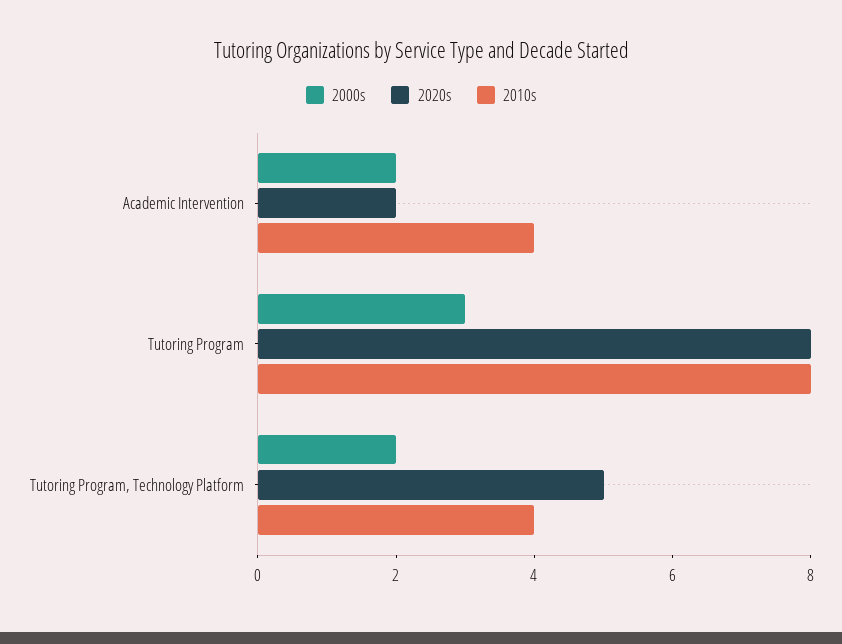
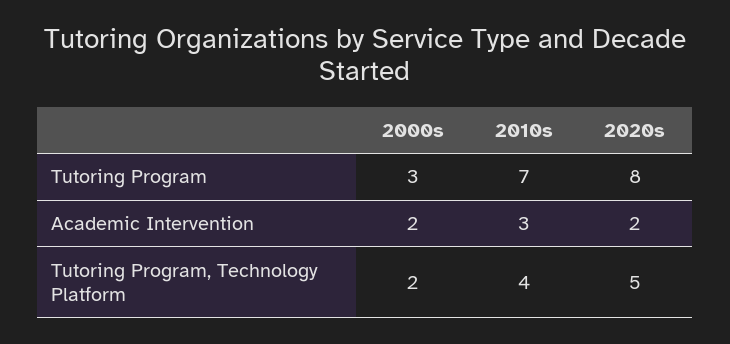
2010s, Academic Intervention: 4 -> 3
2010s, Tutoring Program: 8 -> 7

